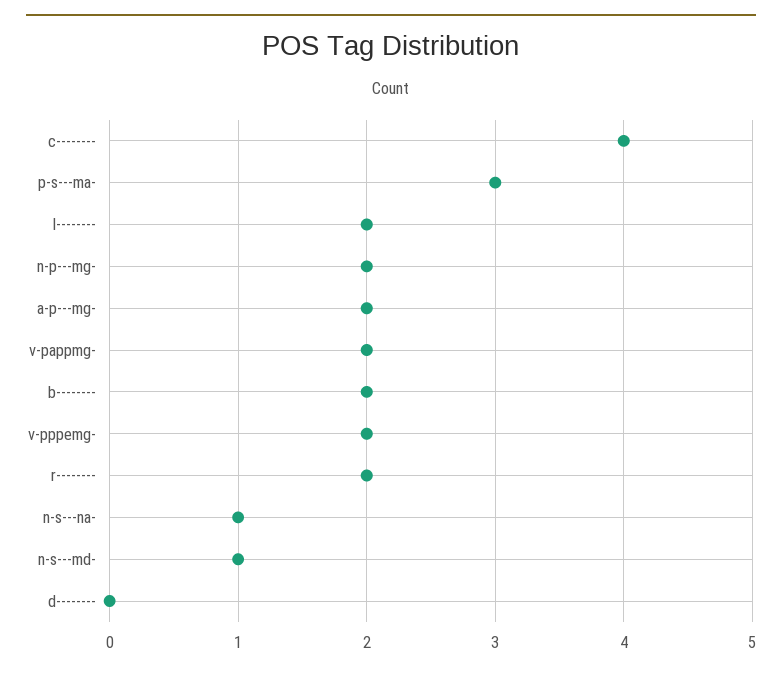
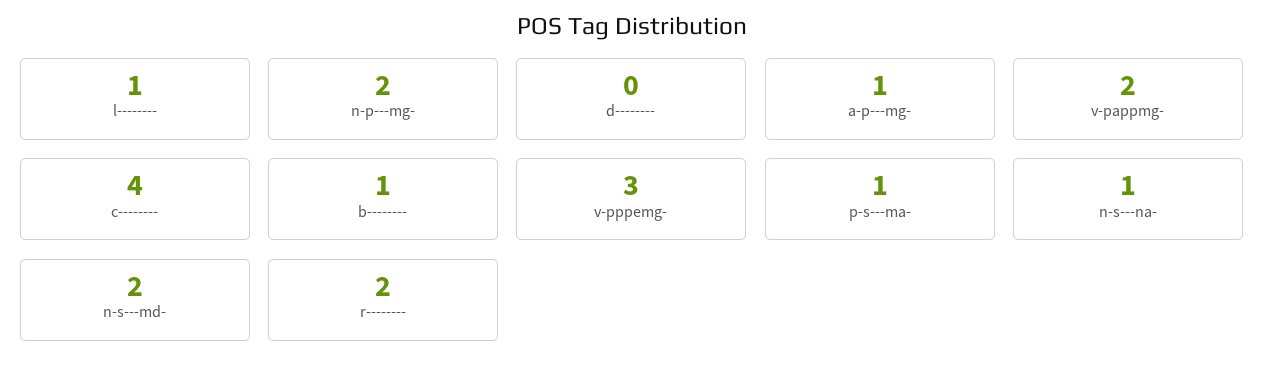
p-s---ma-: 3 -> 1
l--------: 2 -> 1
a-p---mg-: 2 -> 1
b--------: 2 -> 1
v-pppemg-: 2 -> 3
n-s---md-: 1 -> 2

